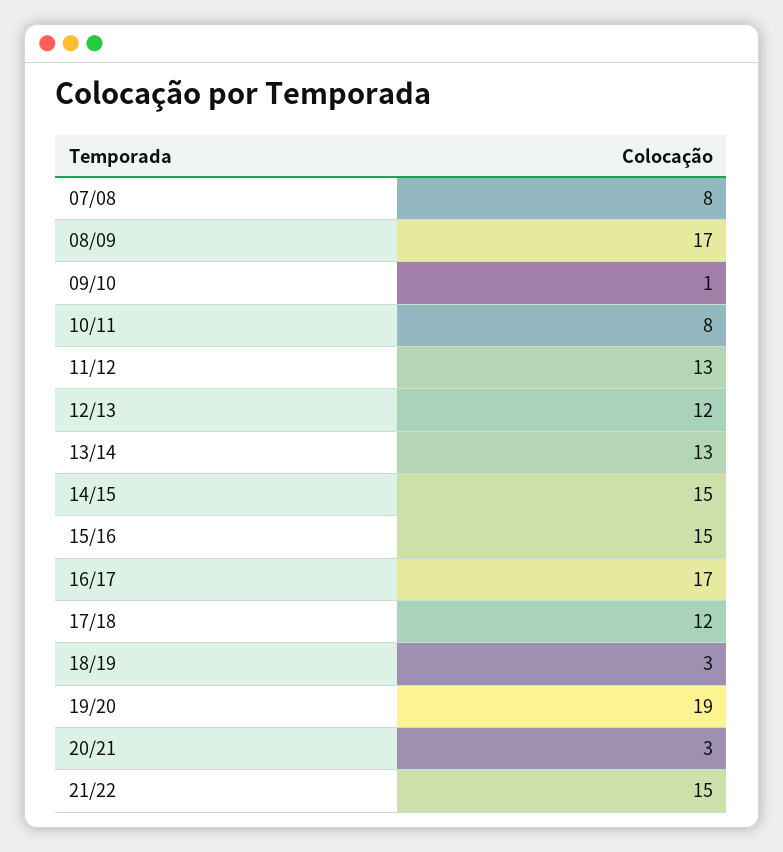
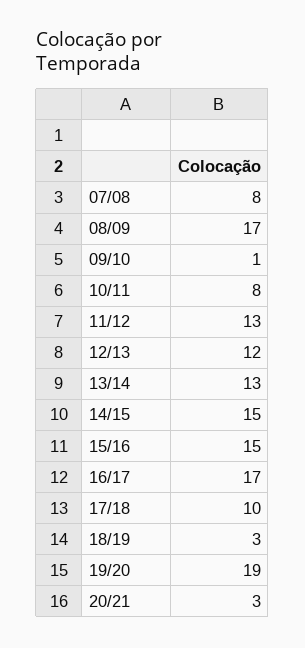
17/18: 12 -> 10
21/22: 15 -> none

